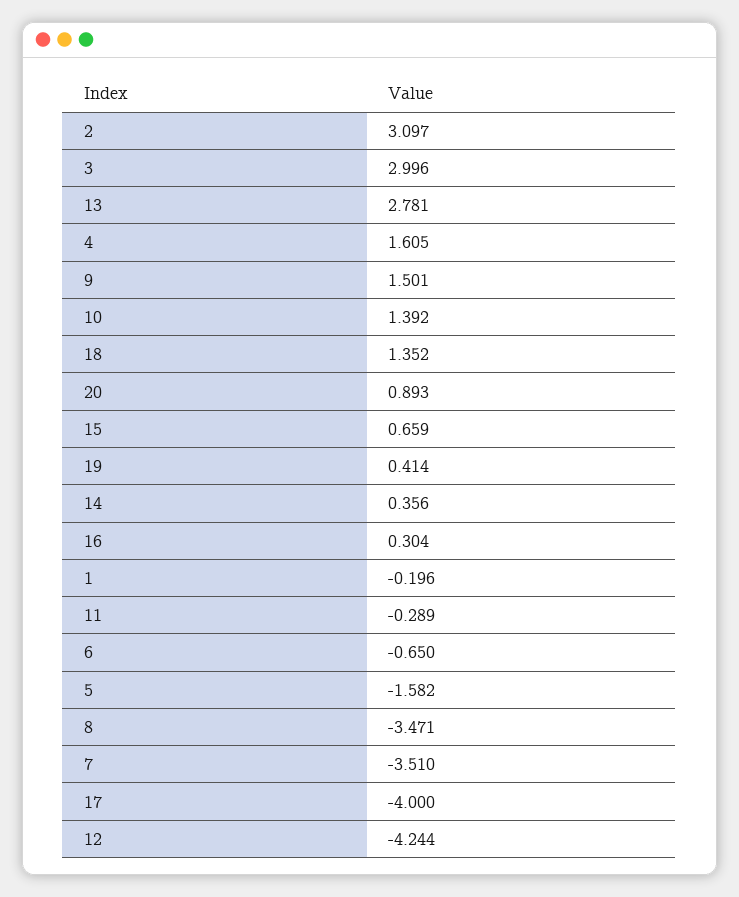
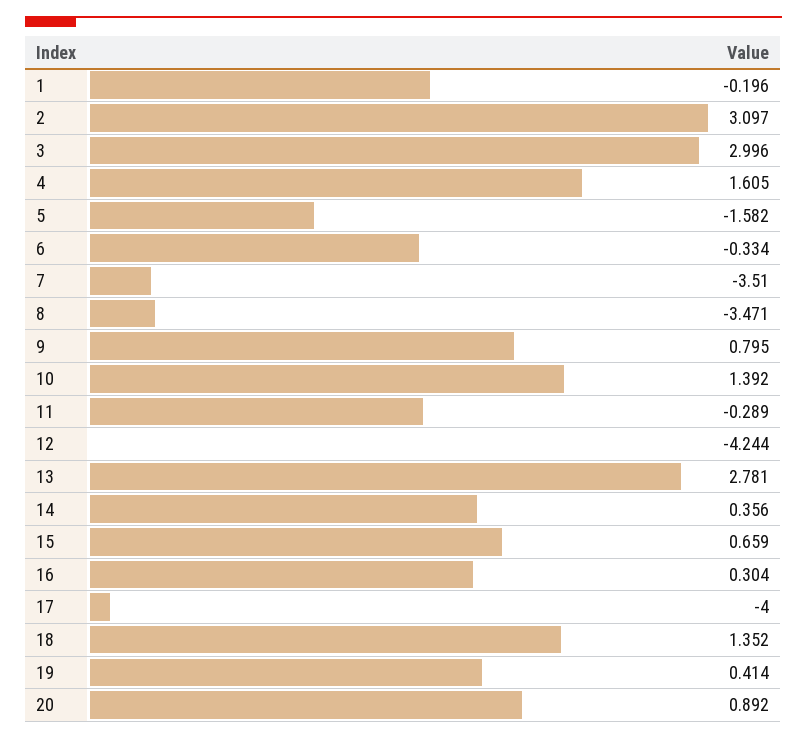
9: 1.501 -> 0.795
20: 0.893 -> 0.892
6: -0.65 -> -0.334

